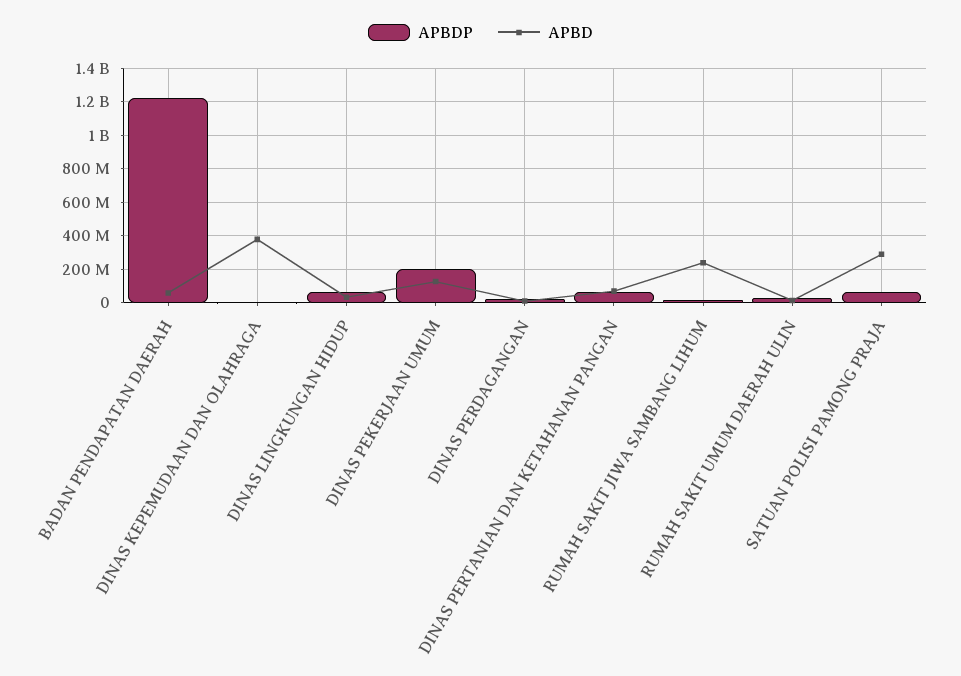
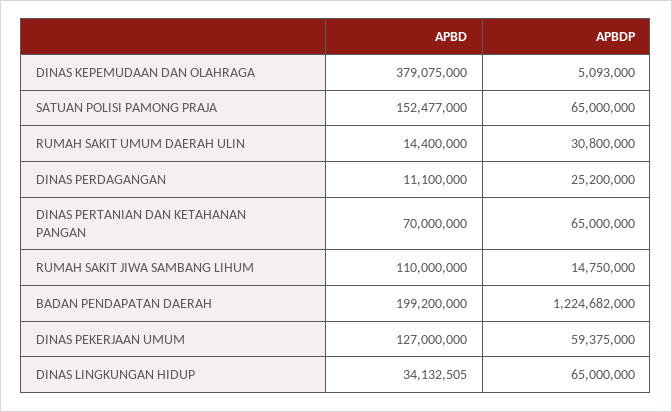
APBD, BADAN PENDAPATAN DAERAH: 50000000 -> 199200000
APBDP, DINAS PEKERJAAN UMUM: 200000000 -> 59375000
APBD, RUMAH SAKIT JIWA SAMBANG LIHUM: 250000000 -> 110000000
APBD, SATUAN POLISI PAMONG PRAJA: 300000000 -> 152477000

